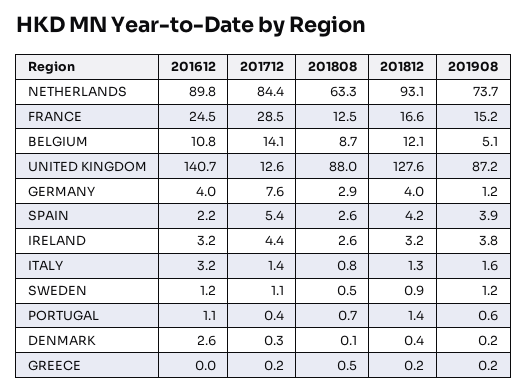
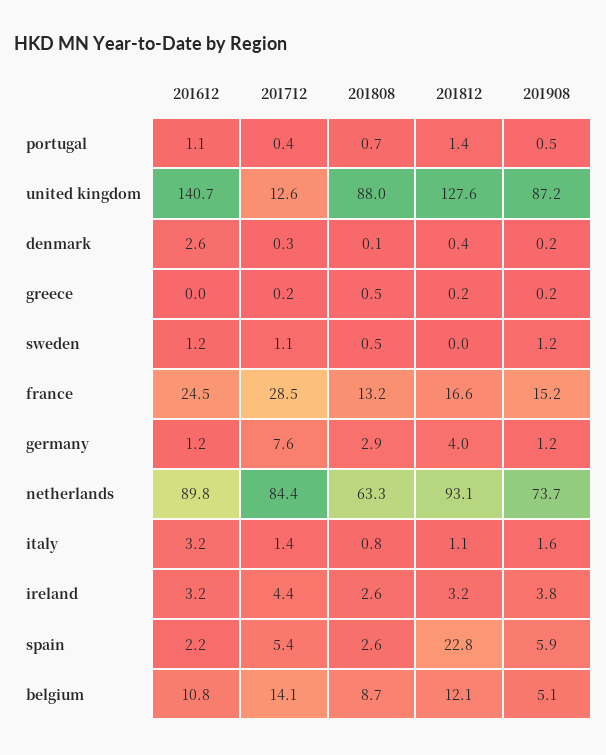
201808, FRANCE: 12.5 -> 13.2
201612, GERMANY: 4 -> 1.2
201812, SPAIN: 4.2 -> 22.8
201908, SPAIN: 3.9 -> 5.9
201812, ITALY: 1.3 -> 1.1
201812, SWEDEN: 0.9 -> 0
201908, PORTUGAL: 0.6 -> 0.5

